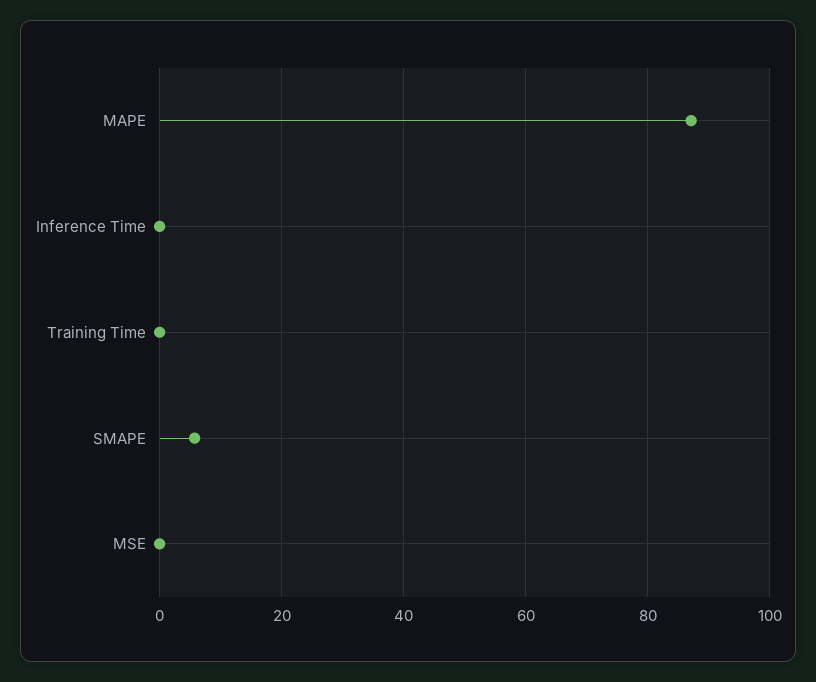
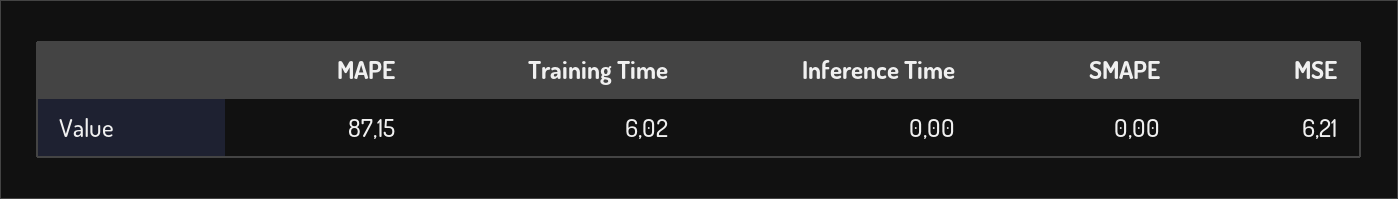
Training Time: 0 -> 6.02
SMAPE: 6 -> 0
MSE: 0 -> 6.21

